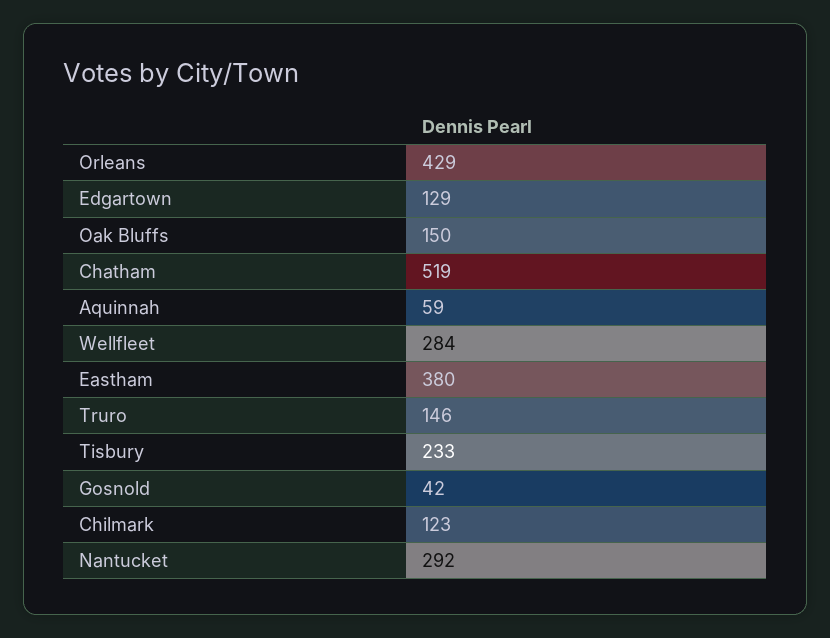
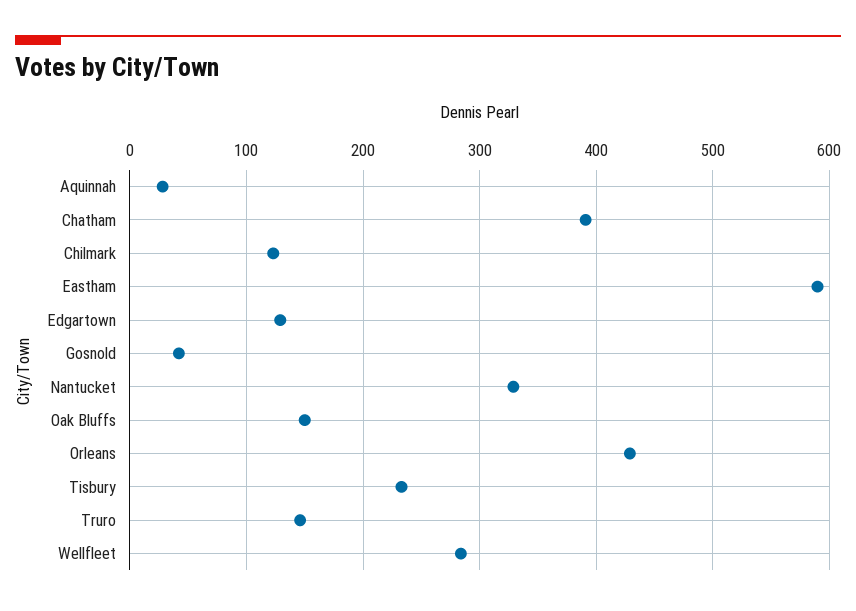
Chatham: 519 -> 390
Aquinnah: 59 -> 30
Eastham: 380 -> 590
Nantucket: 292 -> 330

